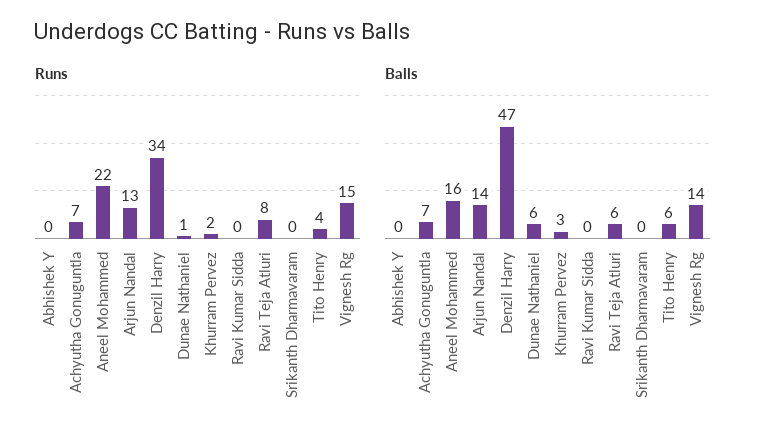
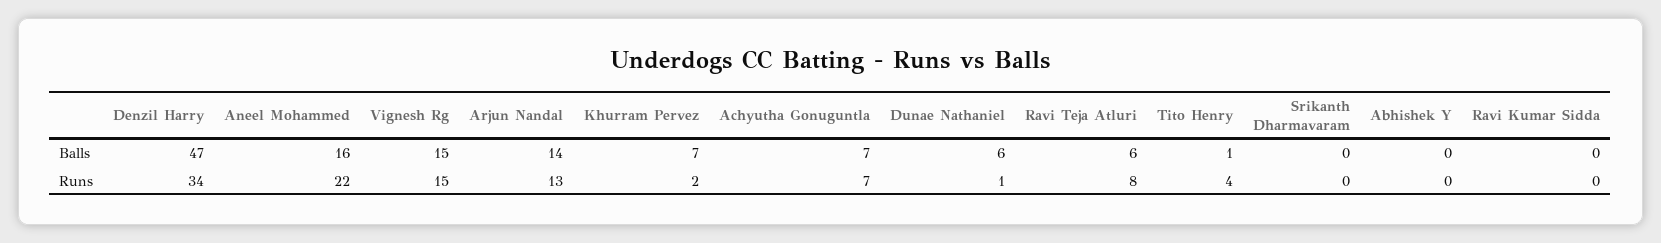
Balls, Khurram Pervez: 3 -> 7
Balls, Tito Henry: 6 -> 1
Balls, Vignesh Rg: 14 -> 15

